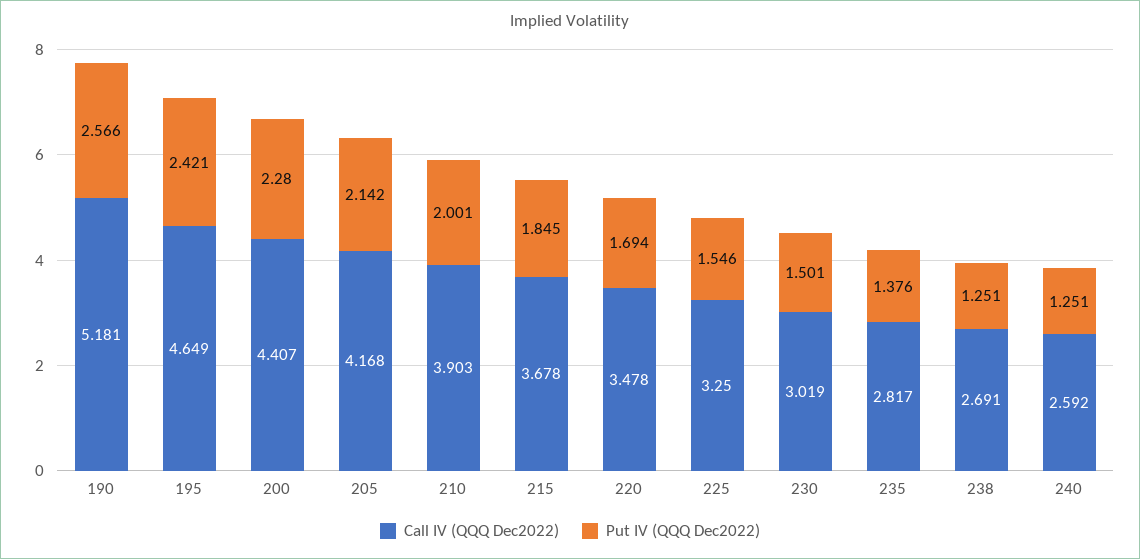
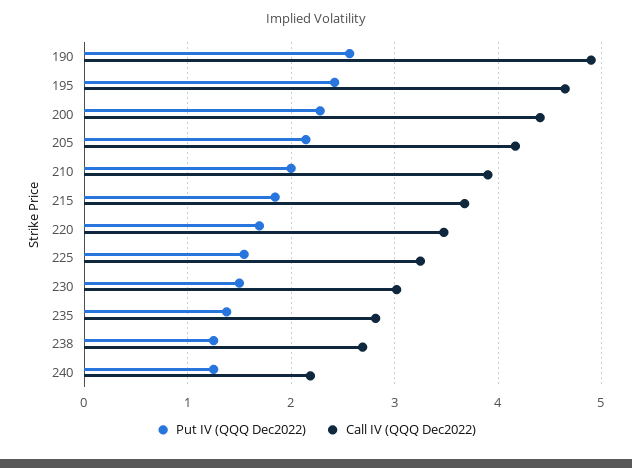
Call IV (QQQ Dec2022), 190: 5.181 -> 4.9
Call IV (QQQ Dec2022), 240: 2.592 -> 2.2

